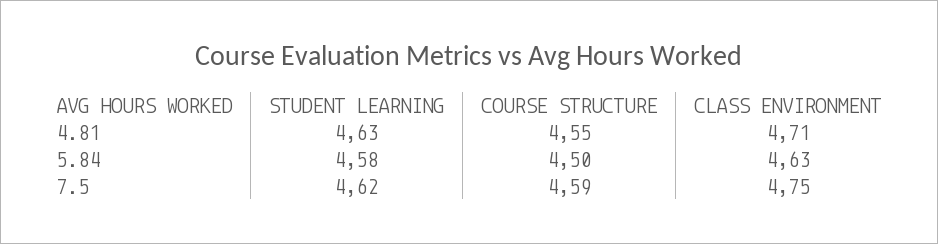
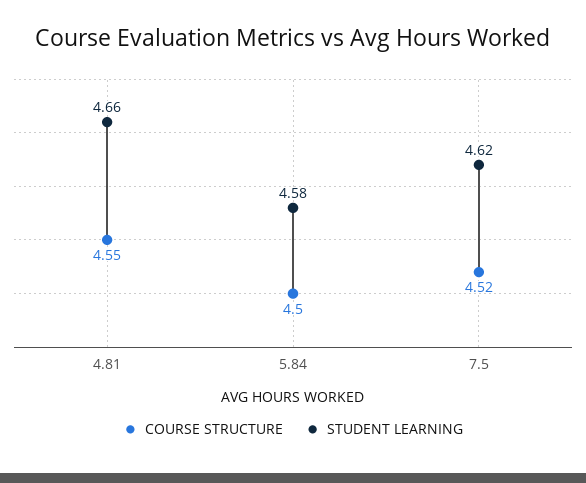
STUDENT LEARNING, 4.81: 4.63 -> 4.66
CLASS ENVIRONMENT, 4.81: 4.71 -> none
CLASS ENVIRONMENT, 5.84: 4.63 -> none
COURSE STRUCTURE, 7.5: 4.59 -> 4.52
CLASS ENVIRONMENT, 7.5: 4.75 -> none

